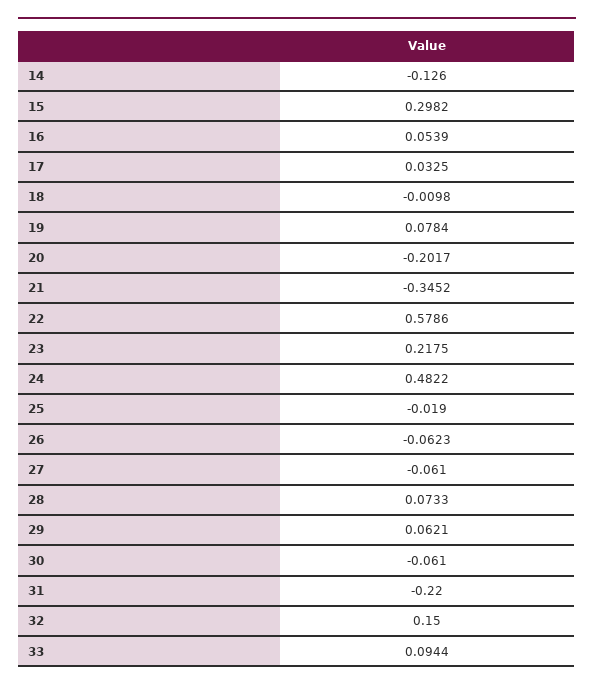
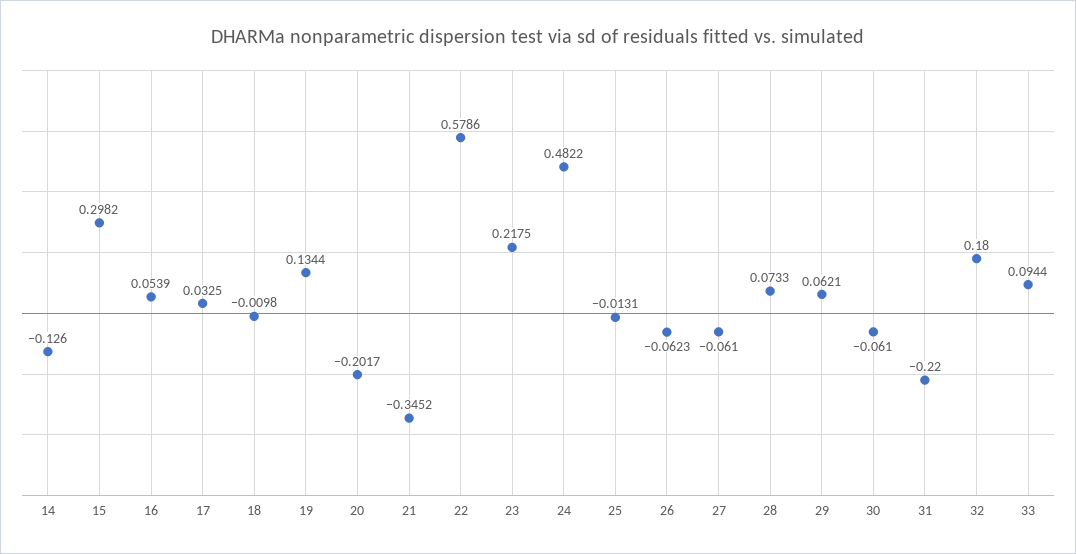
19: 0.0784 -> 0.1344
25: -0.019 -> -0.0131
32: 0.15 -> 0.18

